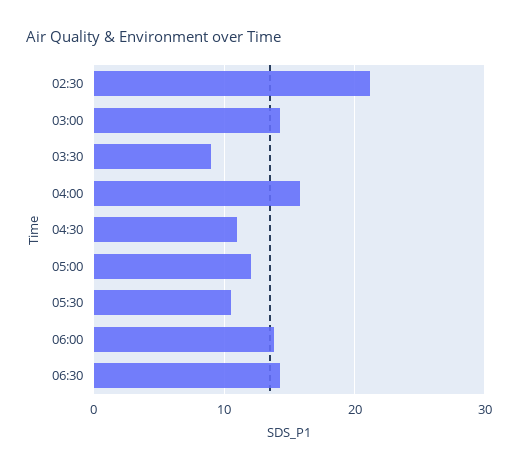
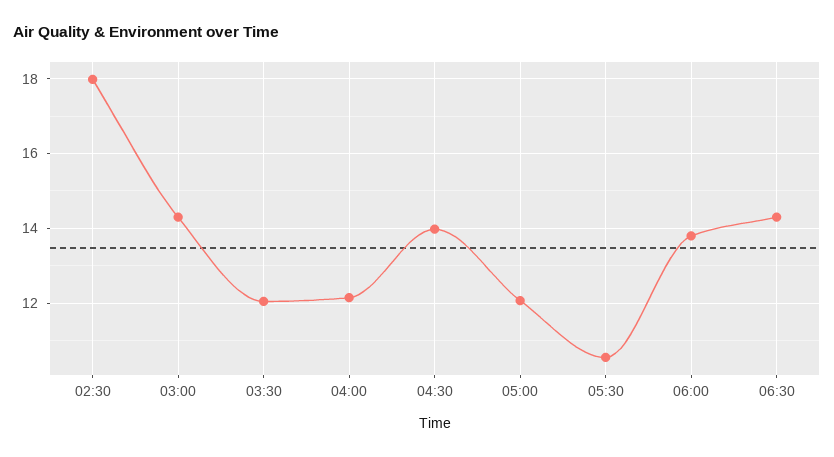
02:30: 21 -> 18
03:30: 9 -> 12
04:00: 16 -> 12.2
04:30: 11 -> 14

